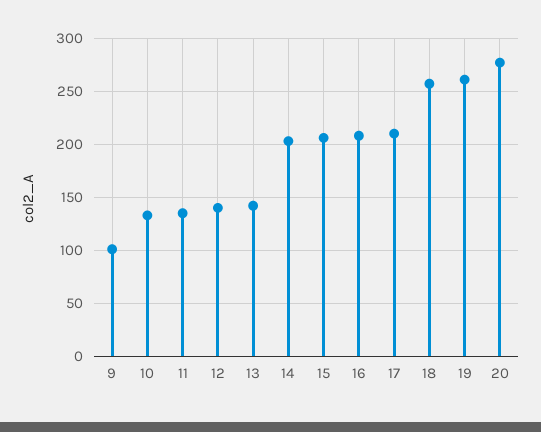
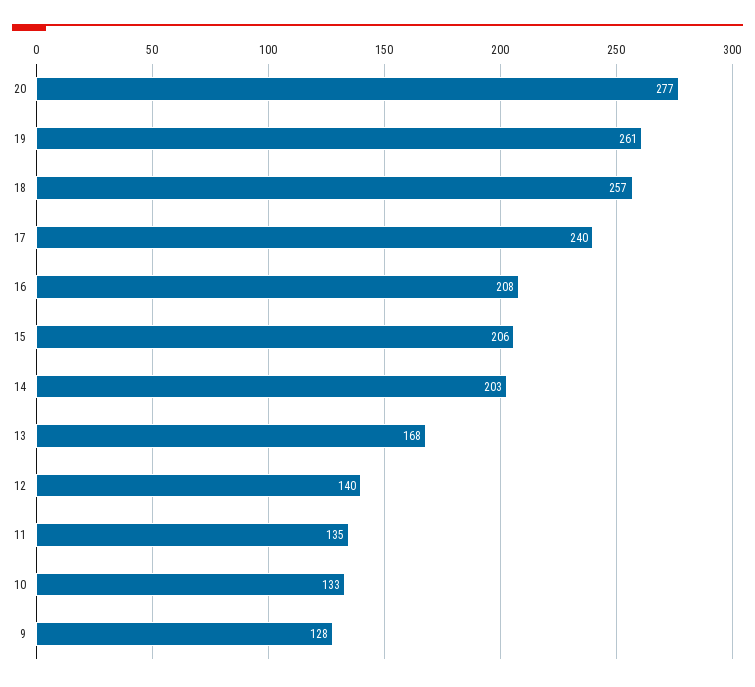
9: 100 -> 128
13: 140 -> 168
17: 210 -> 240

